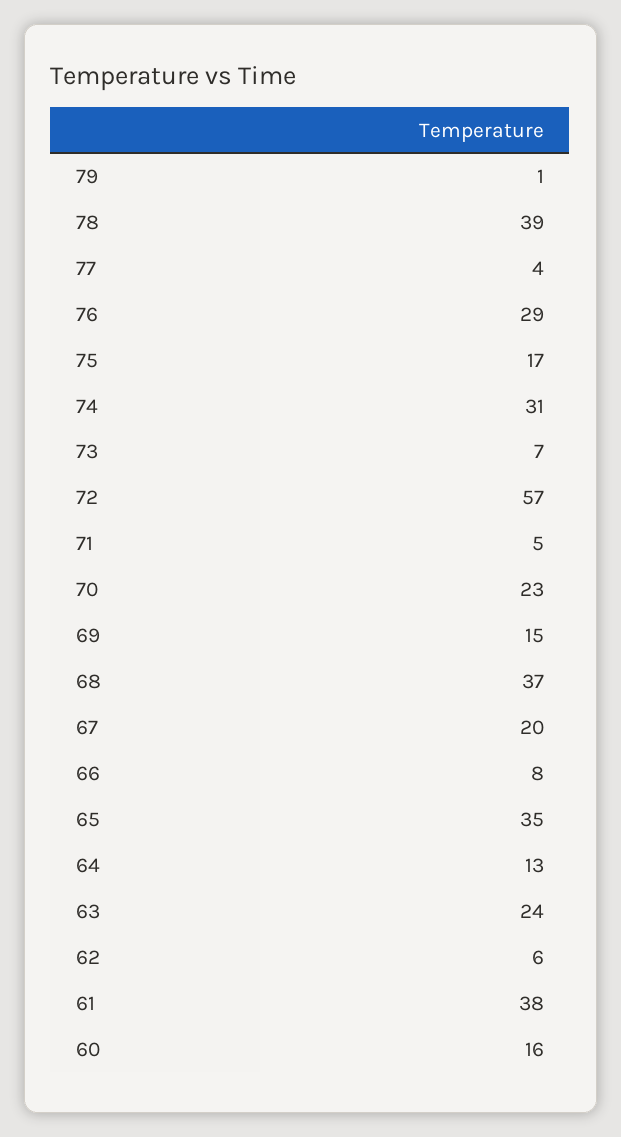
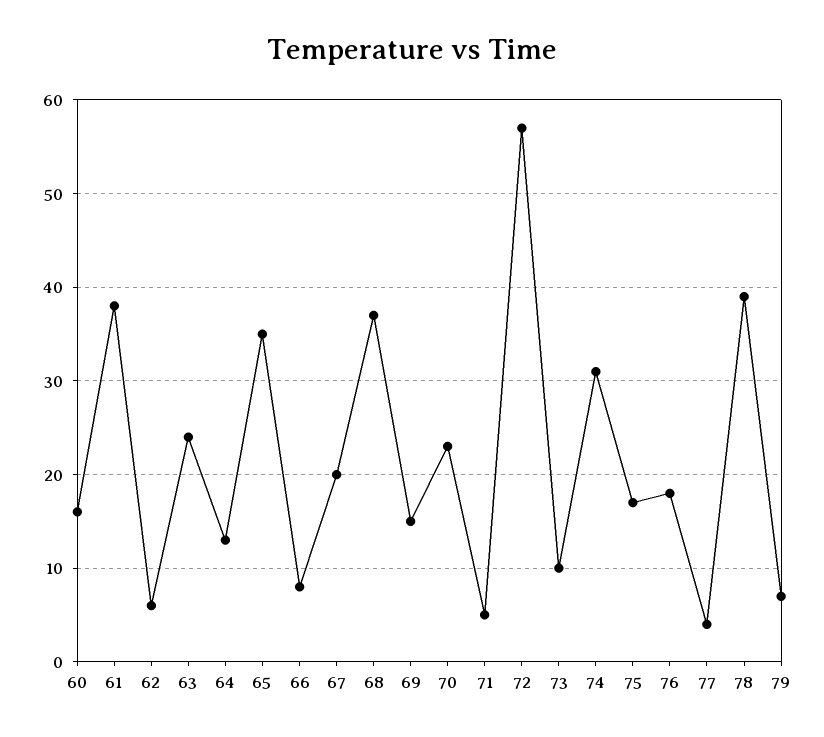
79: 1 -> 7
76: 29 -> 18
73: 7 -> 10

